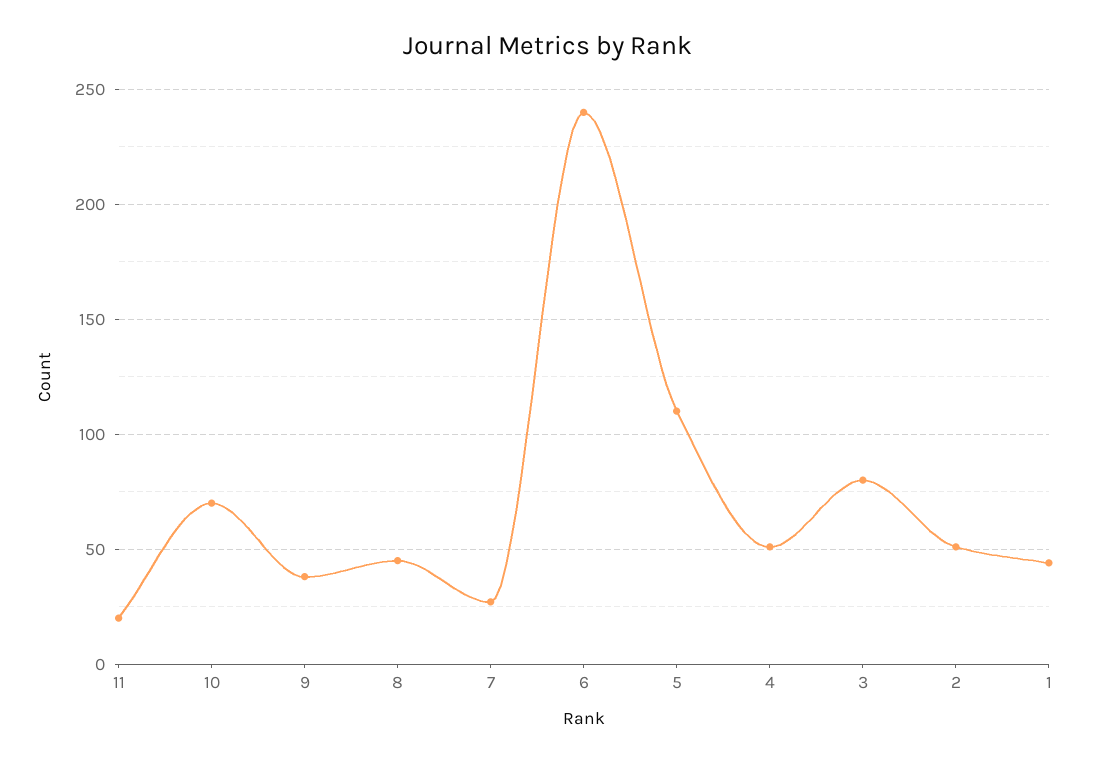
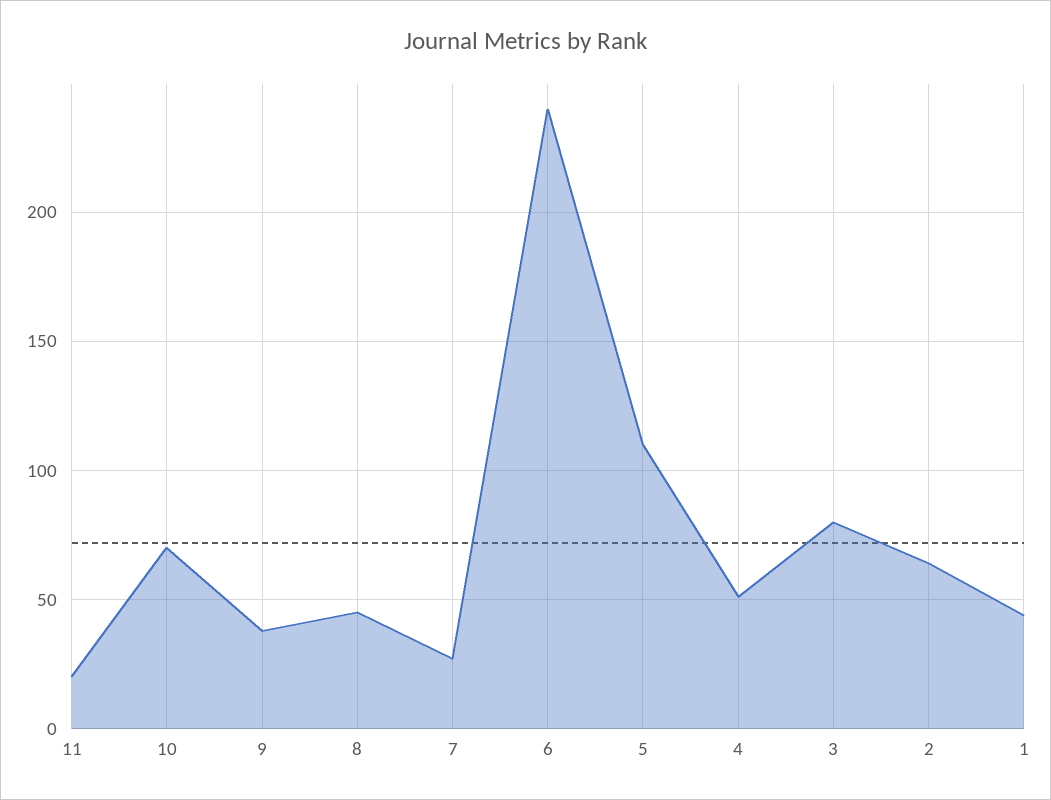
2: 50 -> 65

